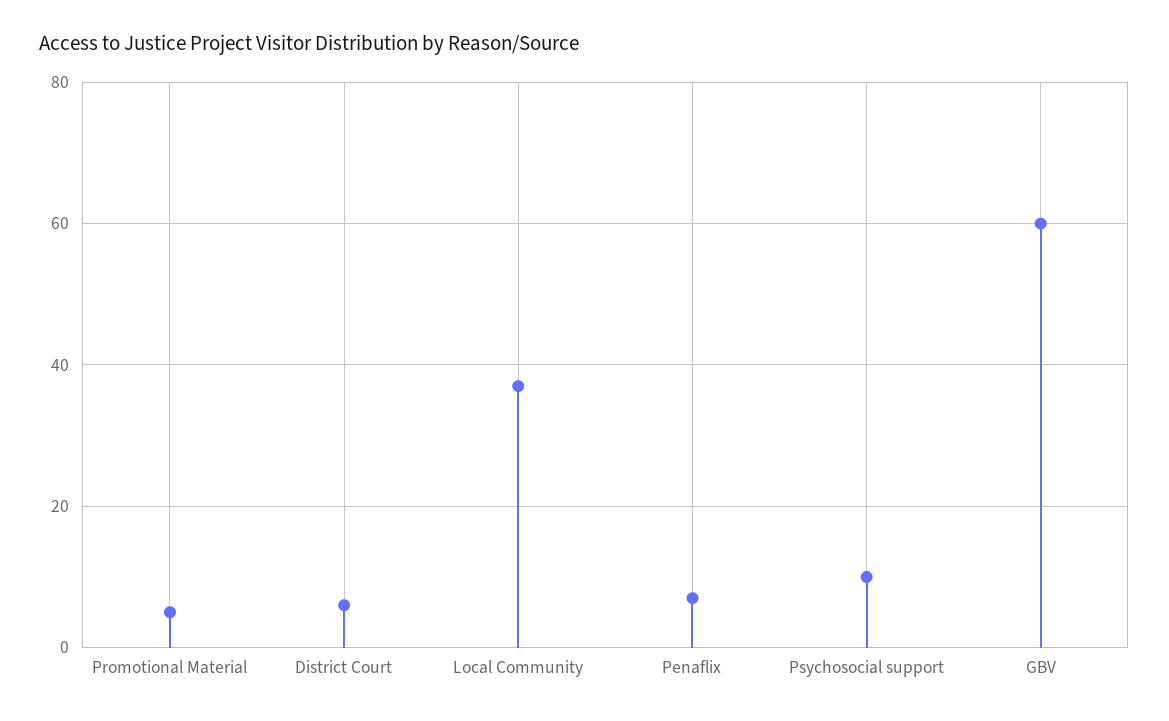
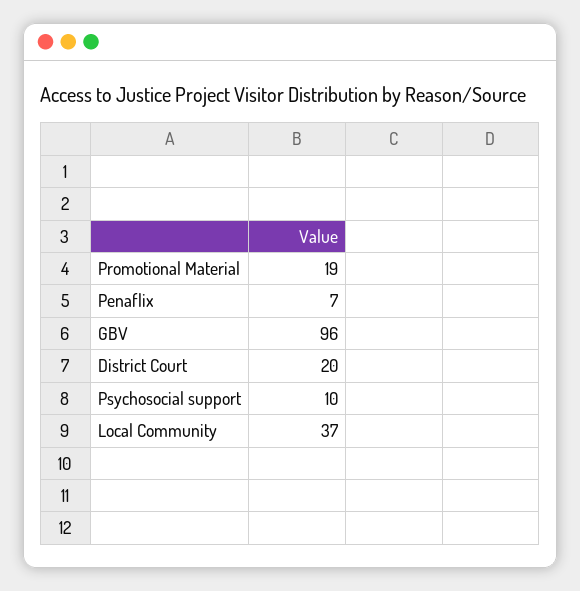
Promotional Material: 5 -> 19
District Court: 5 -> 20
GBV: 60 -> 96

